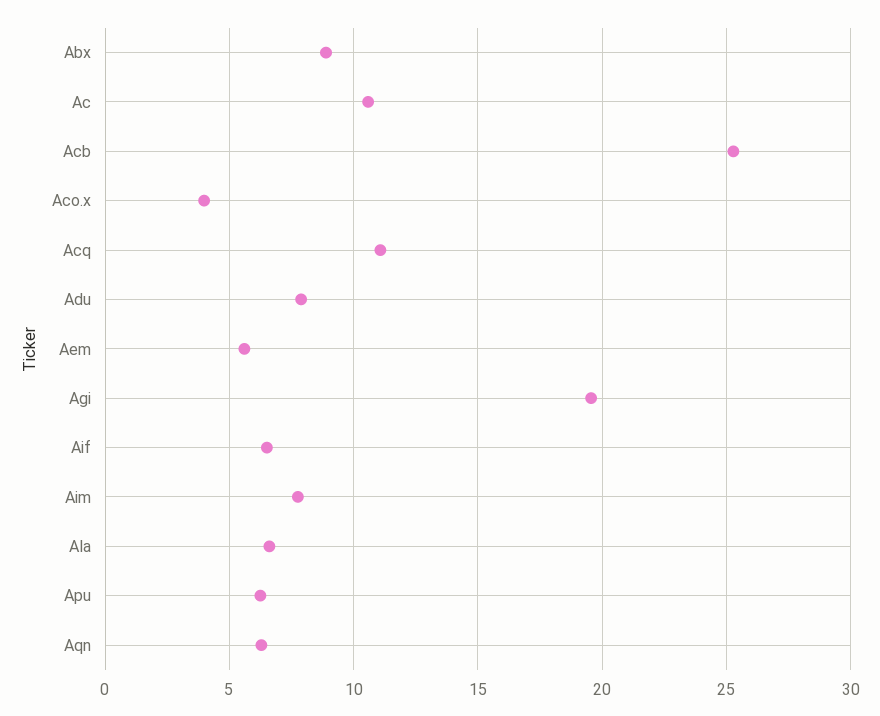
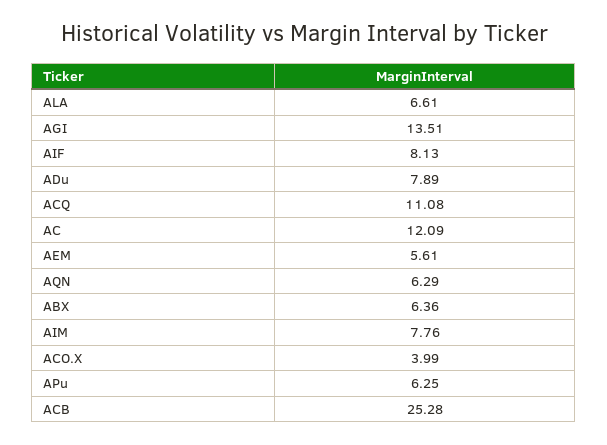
Abx: 9 -> 6.36
Ac: 10.5 -> 12.09
Agi: 19.5 -> 13.51
Aif: 6.5 -> 8.13

